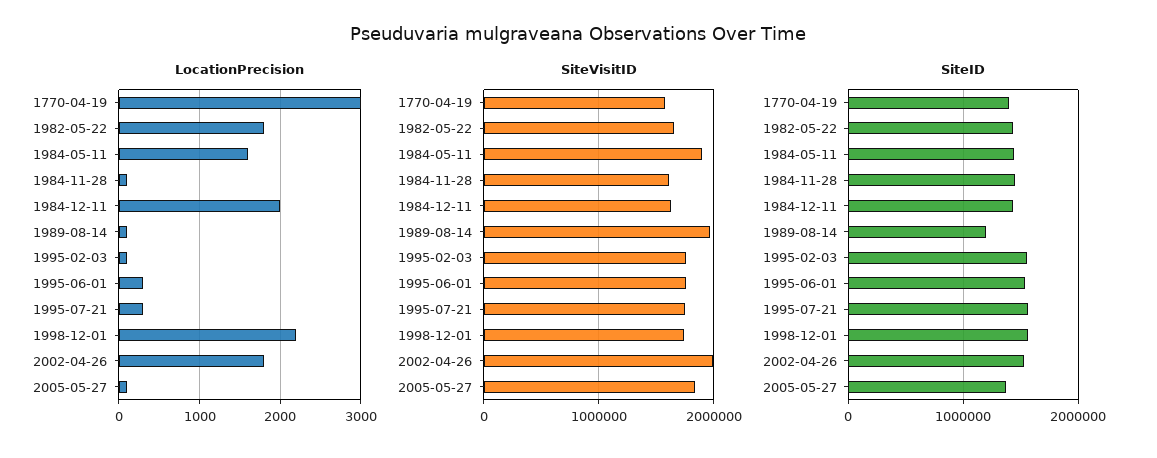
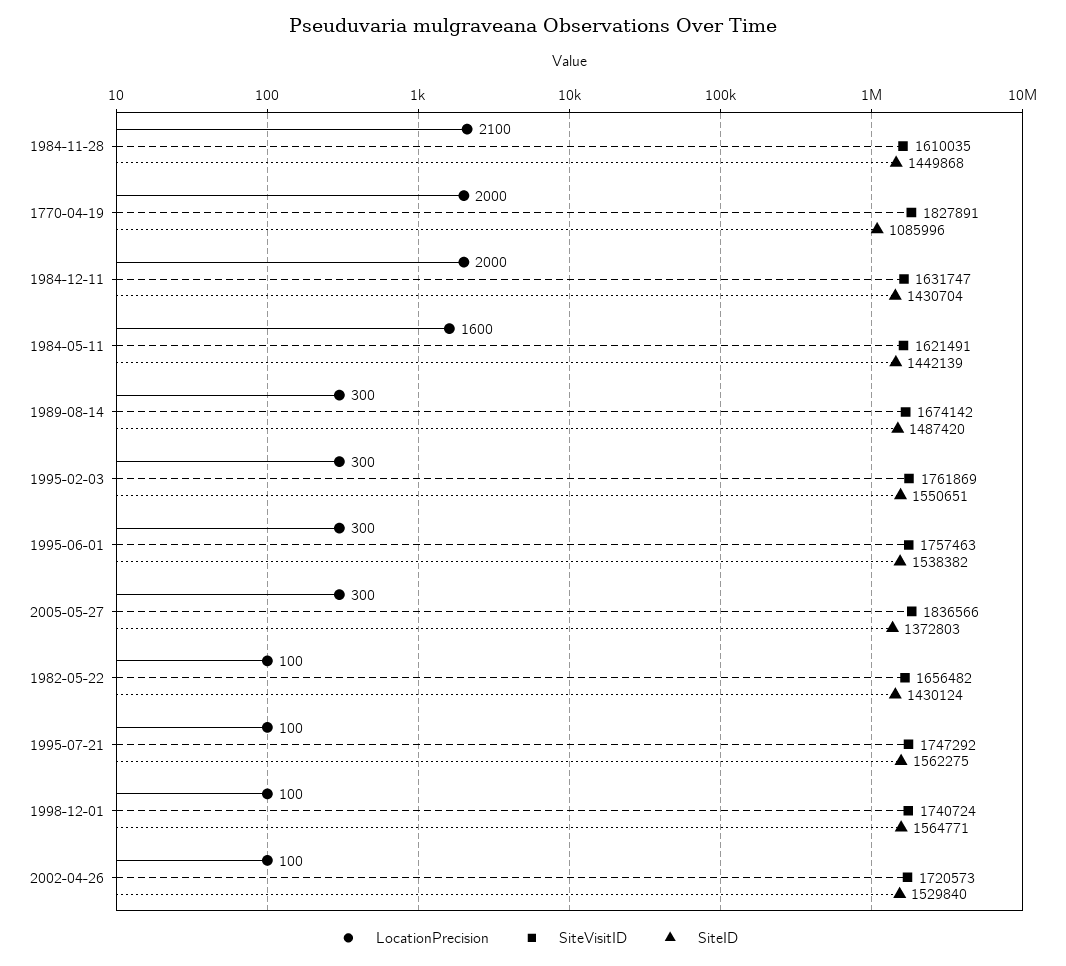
LocationPrecision, 1770-04-19: 3000 -> 2000
LocationPrecision, 1982-05-22: 1800 -> 100
LocationPrecision, 1984-11-28: 100 -> 2100
LocationPrecision, 1989-08-14: 100 -> 300
LocationPrecision, 1995-02-03: 100 -> 300
LocationPrecision, 1995-07-21: 300 -> 100
LocationPrecision, 1998-12-01: 2200 -> 100
LocationPrecision, 2002-04-26: 1800 -> 100
LocationPrecision, 2005-05-27: 100 -> 300
SiteVisitID, 1770-04-19: 1600000 -> 1827891
SiteVisitID, 1984-05-11: 1900000 -> 1621491
SiteVisitID, 1989-08-14: 2000000 -> 1674142
SiteVisitID, 2002-04-26: 2000000 -> 1720573
SiteID, 1770-04-19: 1400000 -> 1085996
SiteID, 1989-08-14: 1200000 -> 1487420

